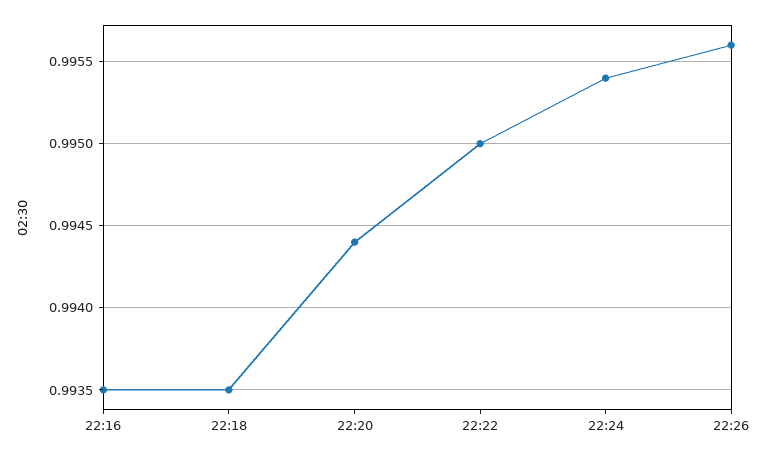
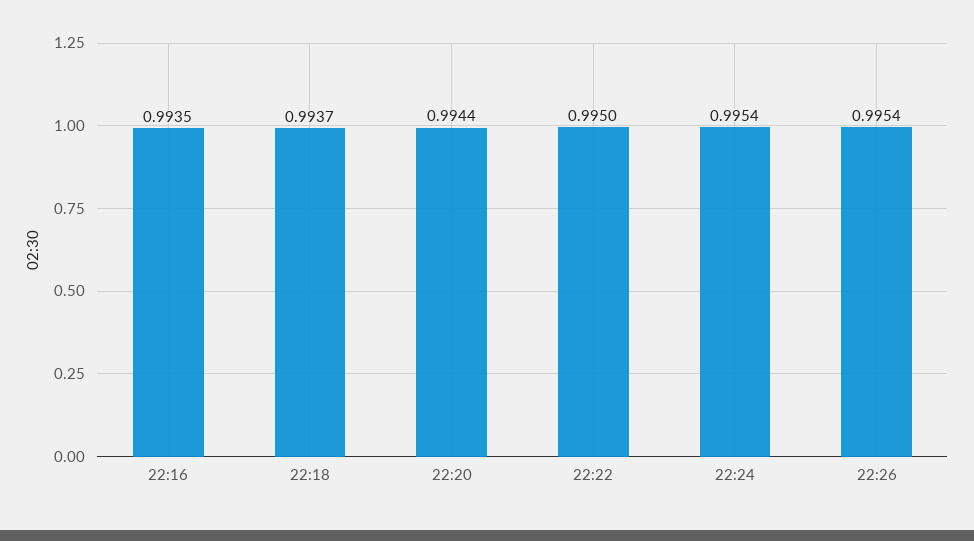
22:18: 0.9935 -> 0.9937
22:26: 0.9956 -> 0.9954

